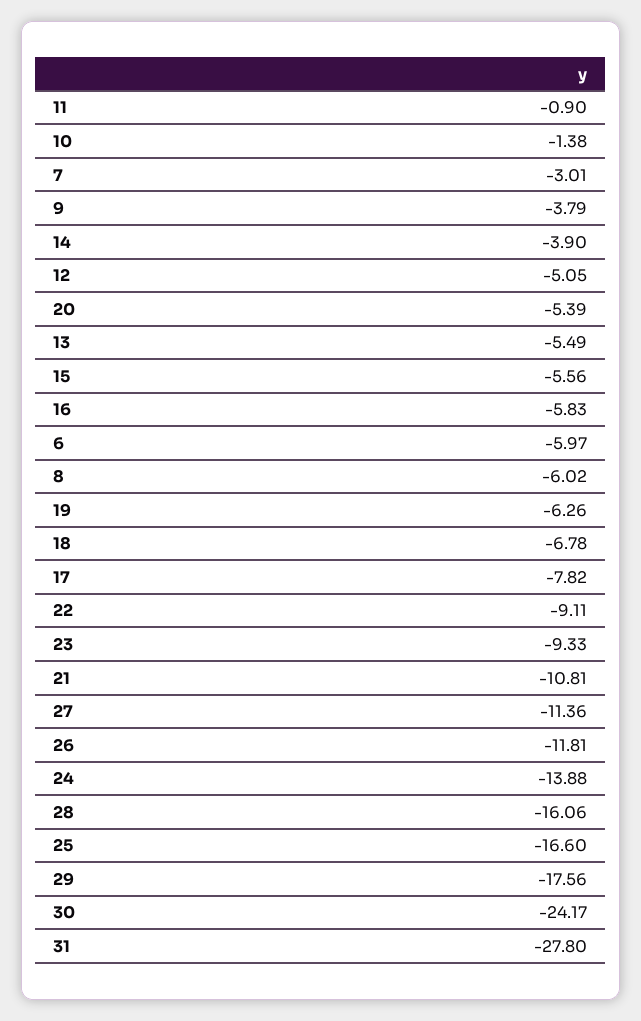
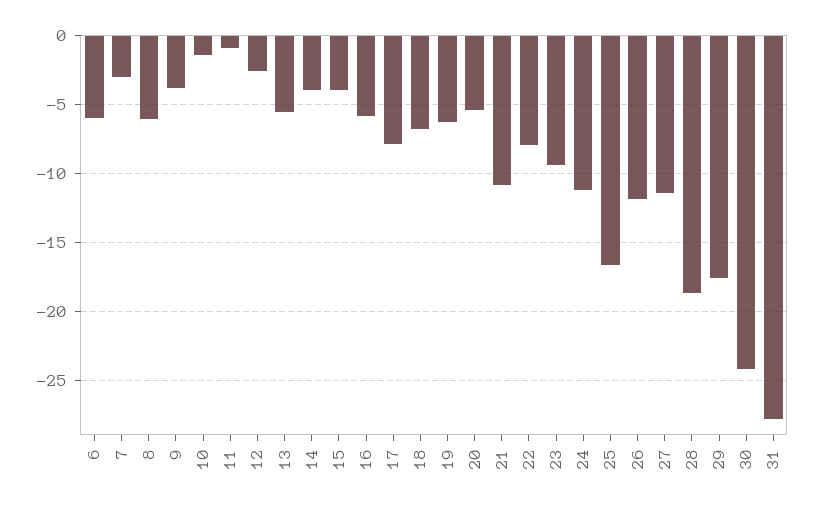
12: -5.05 -> -2.5
15: -5.56 -> -4
22: -9.11 -> -8
24: -13.88 -> -11
28: -16.06 -> -18.5

